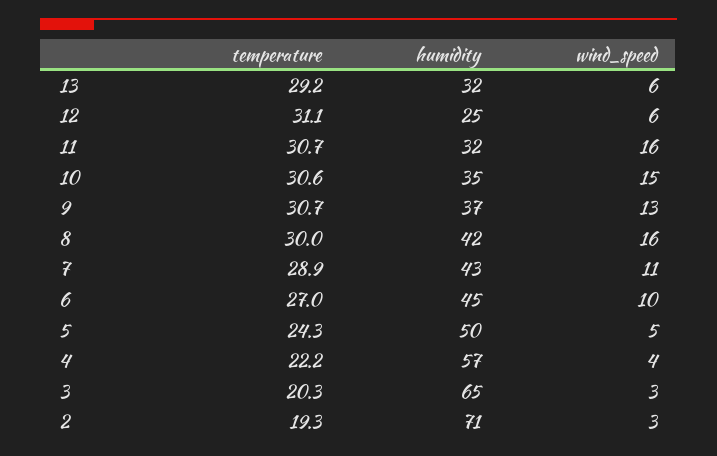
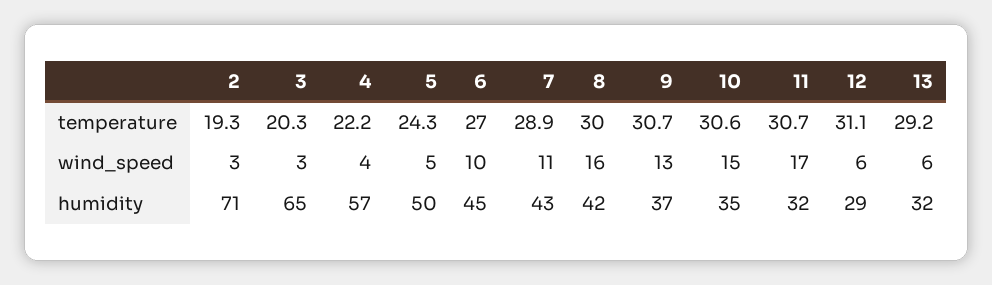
humidity, 12: 25 -> 29
wind_speed, 11: 16 -> 17

